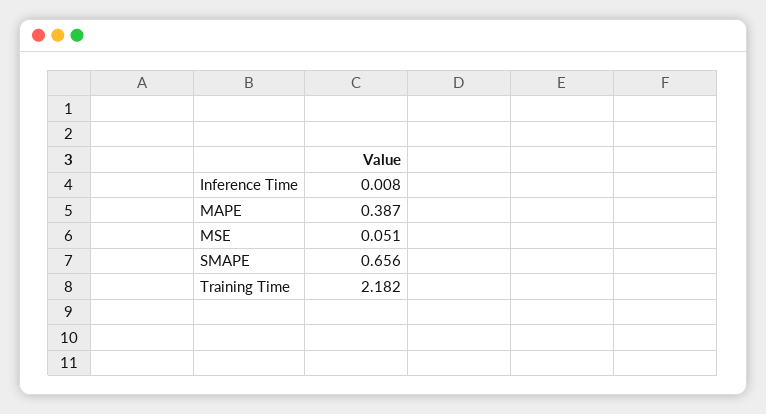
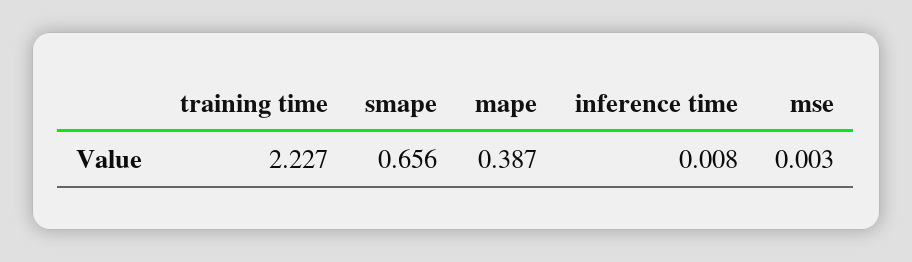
MSE: 0.051 -> 0.003
Training Time: 2.182 -> 2.227

